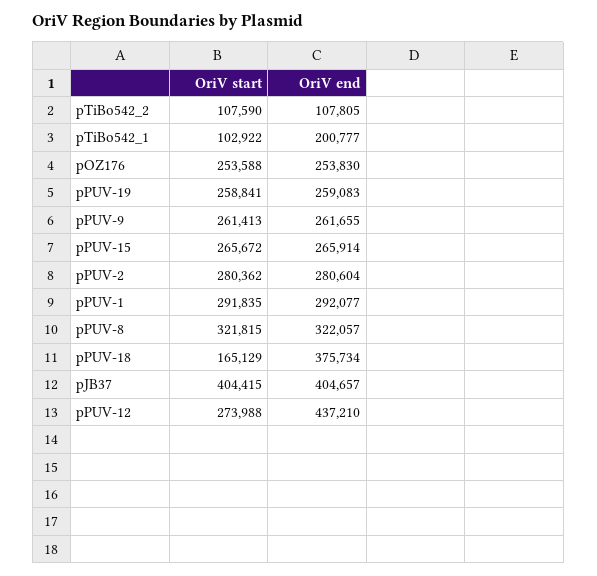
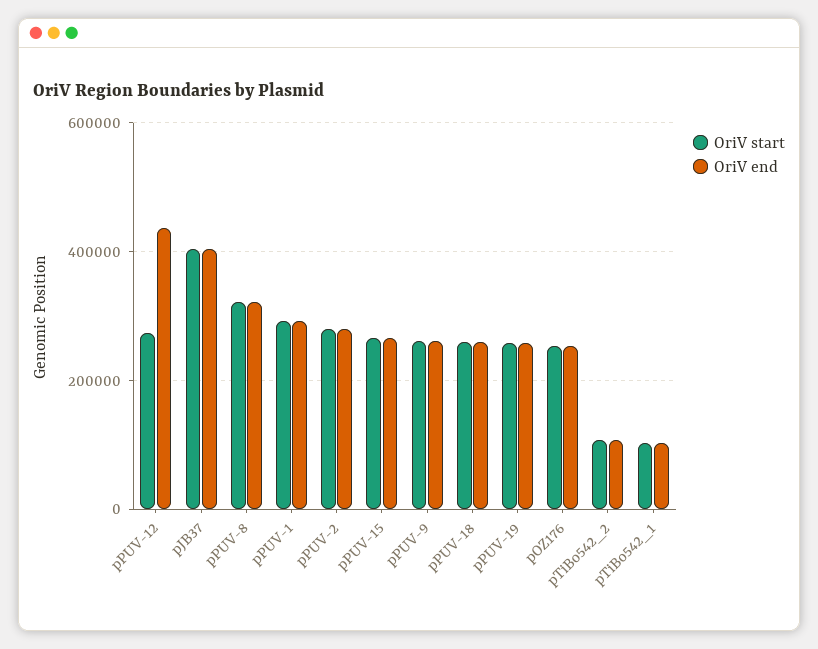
OriV end, pTiBo542_1: 200777 -> 100000
OriV start, pPUV-18: 165129 -> 260000
OriV end, pPUV-18: 375734 -> 260000

